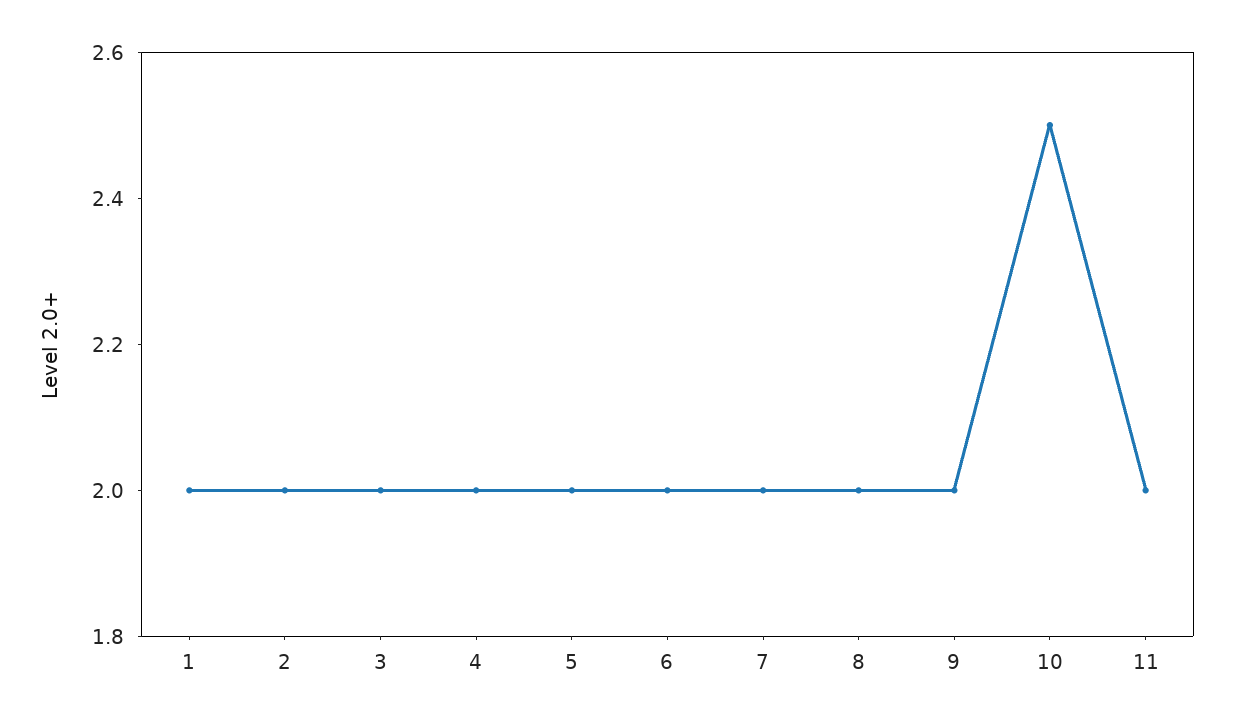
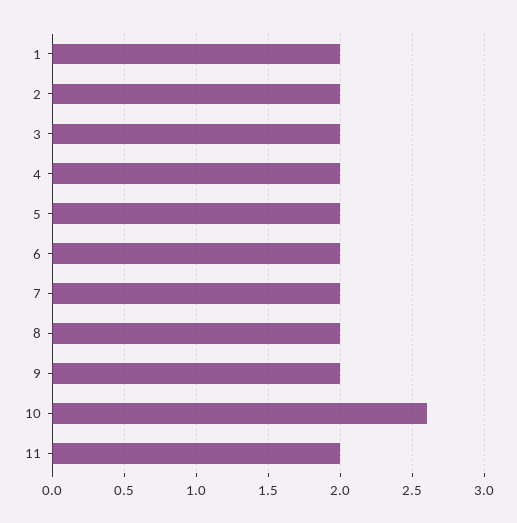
10: 2.5 -> 2.6

